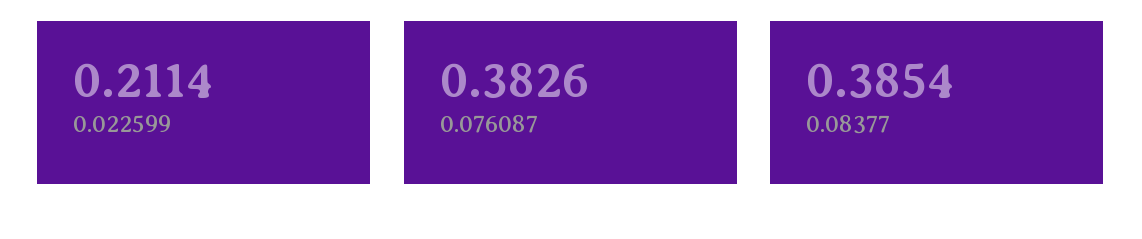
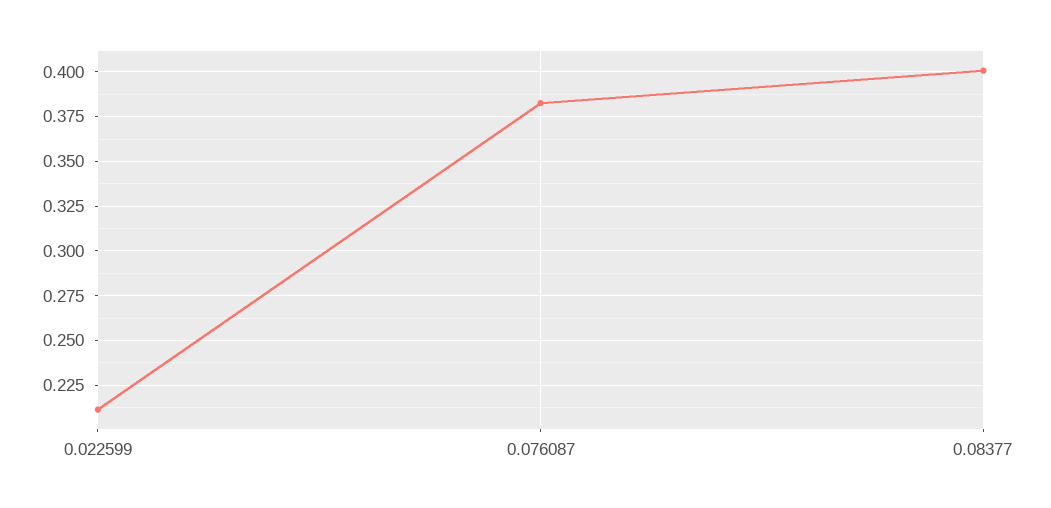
0.08377: 0.3854 -> 0.4

